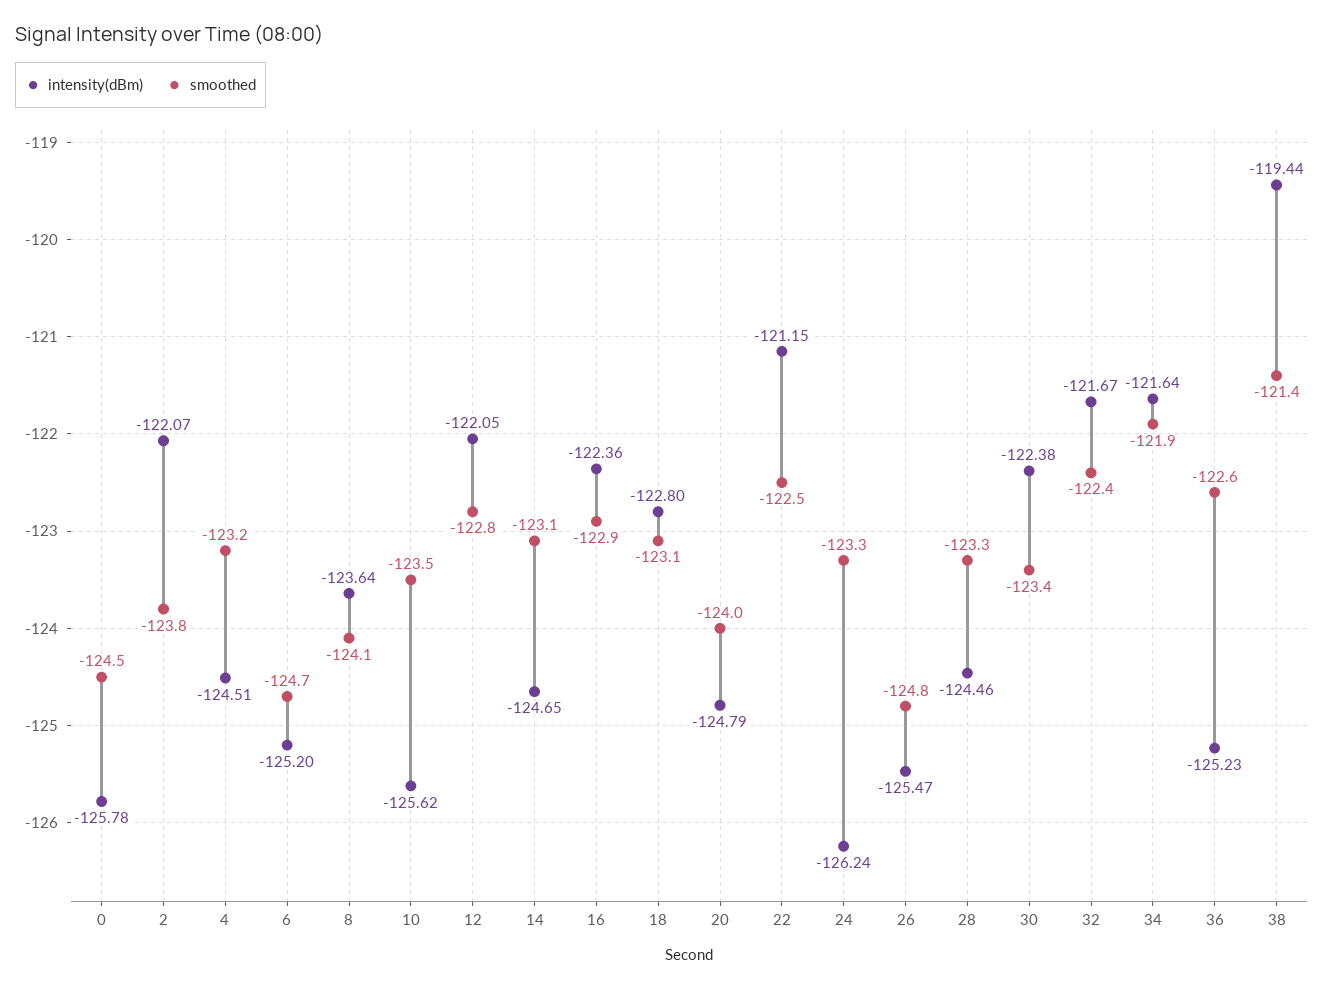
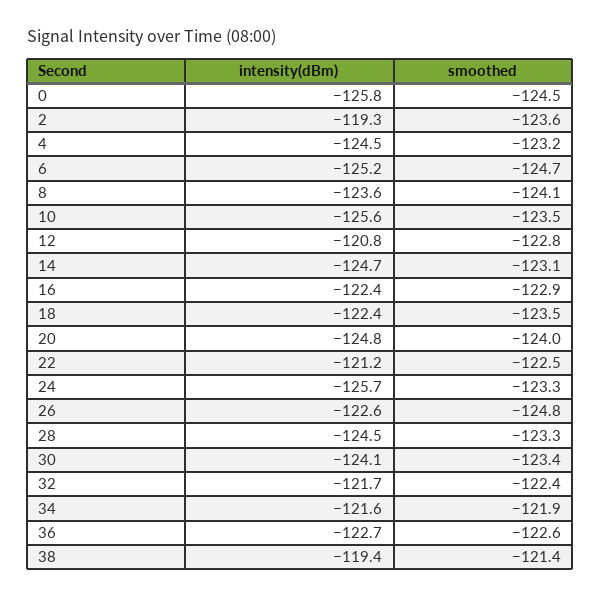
intensity(dBm), 2: -122.07 -> -119.3
smoothed, 2: -123.8 -> -123.6
intensity(dBm), 12: -122.05 -> -120.8
intensity(dBm), 18: -122.8 -> -122.4
smoothed, 18: -123.1 -> -123.5
intensity(dBm), 24: -126.24 -> -125.7
intensity(dBm), 26: -125.47 -> -122.6
intensity(dBm), 30: -122.38 -> -124.1
intensity(dBm), 36: -125.23 -> -122.7

